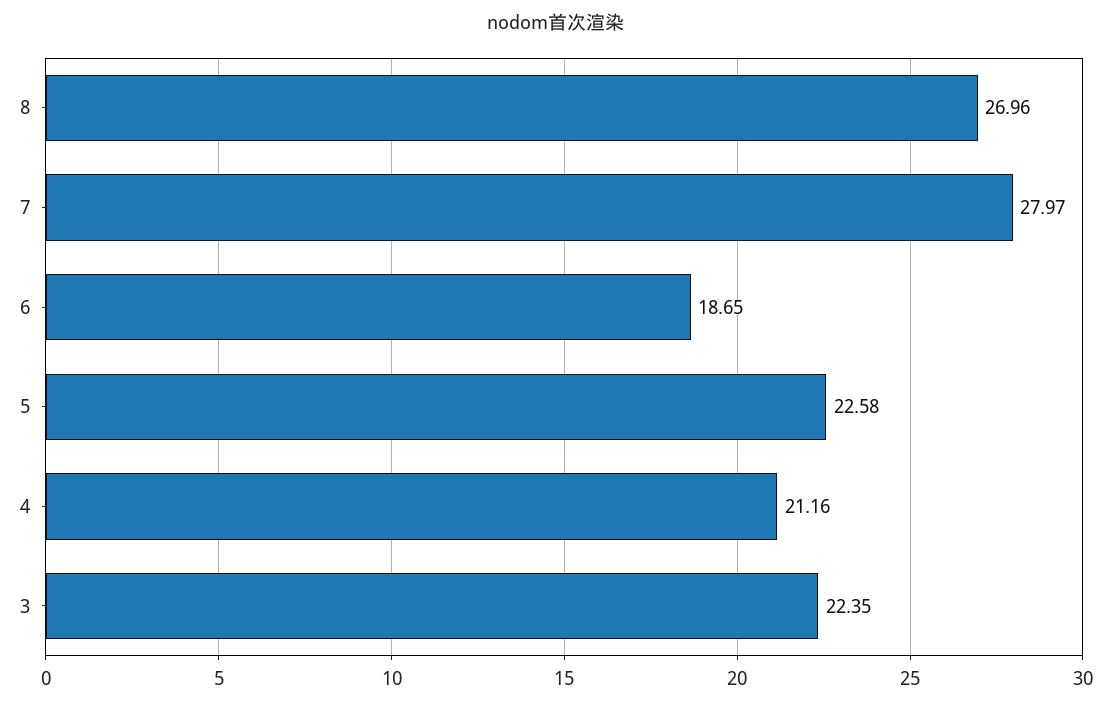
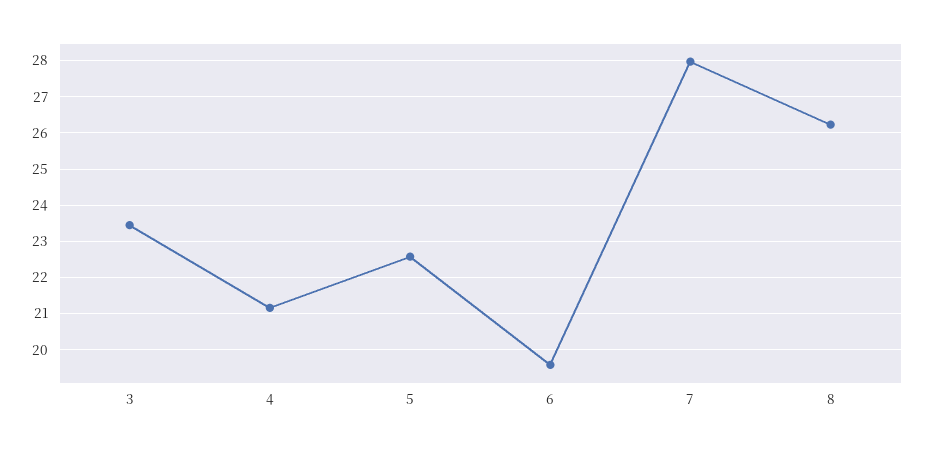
8: 26.96 -> 26.2
6: 18.65 -> 19.6
3: 22.35 -> 23.4

